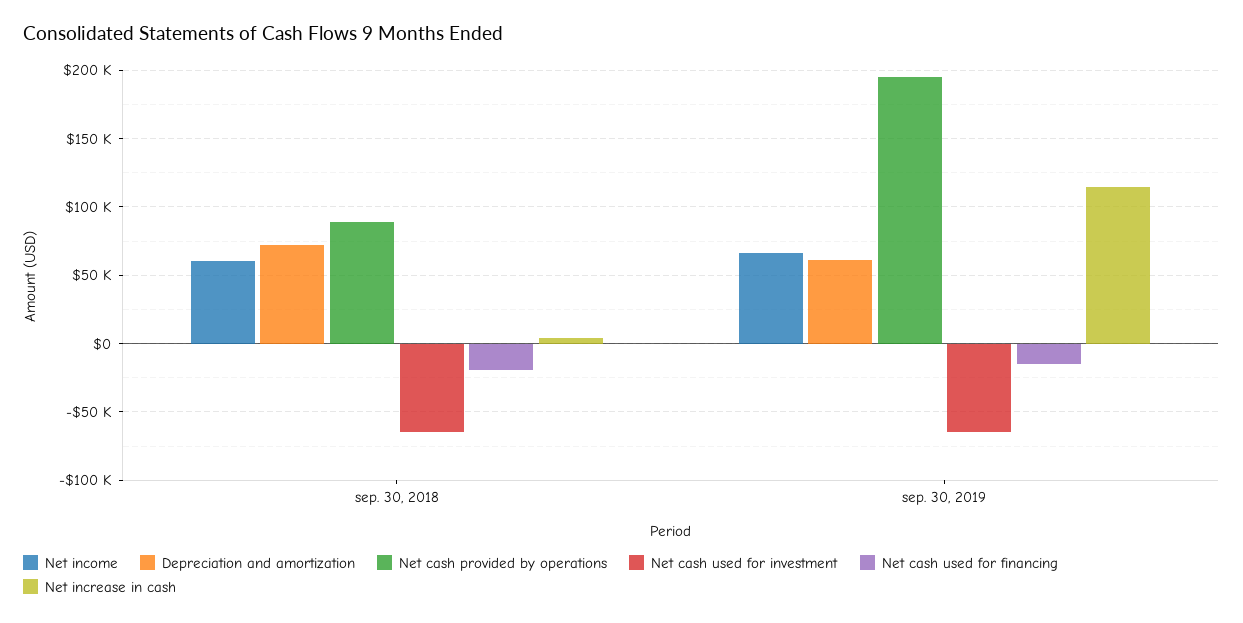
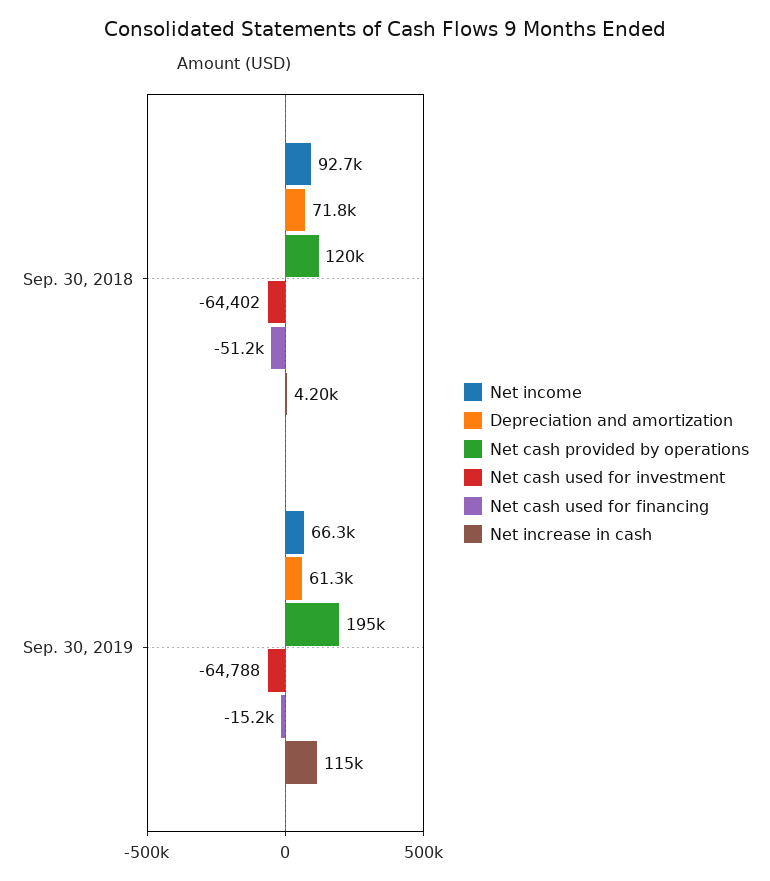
Net income, sep. 30, 2018: 60000 -> 92700
Net cash provided by operations, sep. 30, 2018: 90000 -> 120000
Net cash used for financing, sep. 30, 2018: -20000 -> -51200

